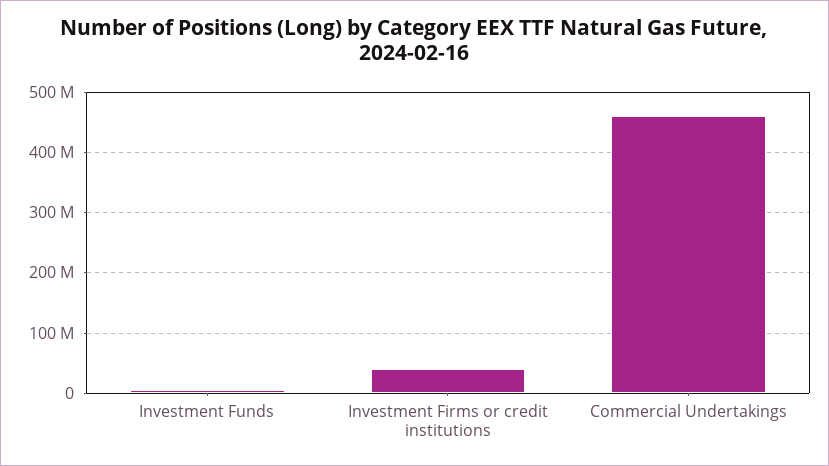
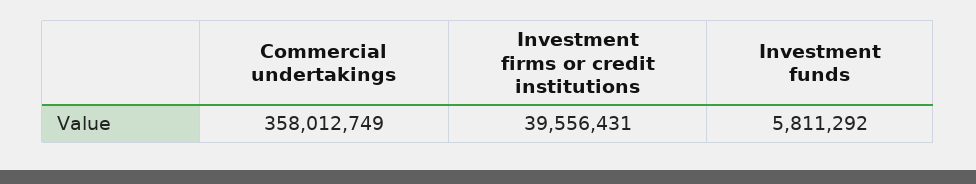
Commercial Undertakings: 460000000 -> 358012749

